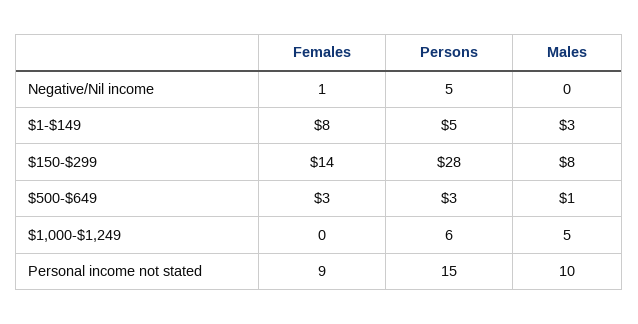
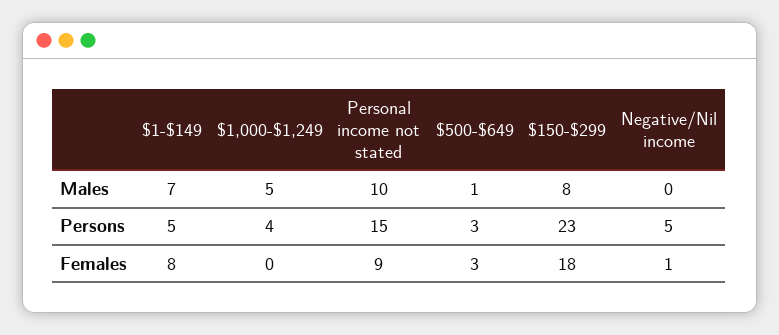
Males, $1-$149: 3 -> 7
Females, $150-$299: 14 -> 18
Persons, $150-$299: 28 -> 23
Persons, $1,000-$1,249: 6 -> 4

